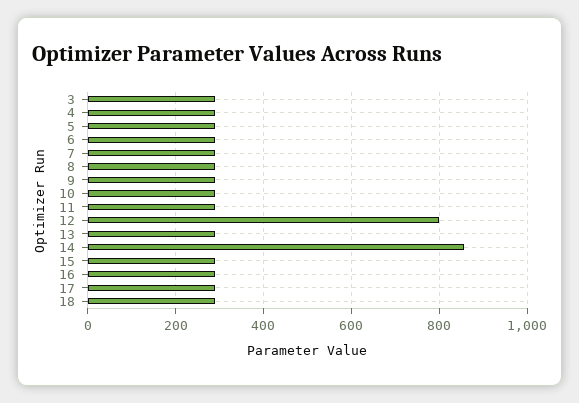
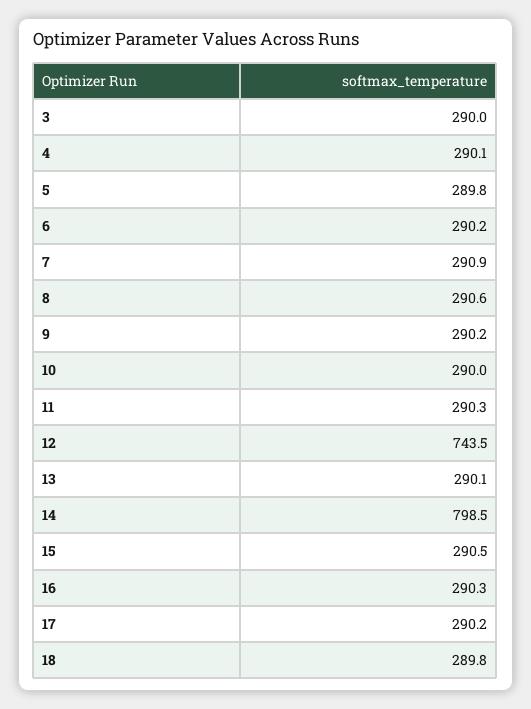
12: 800 -> 743.5
14: 860 -> 798.5

